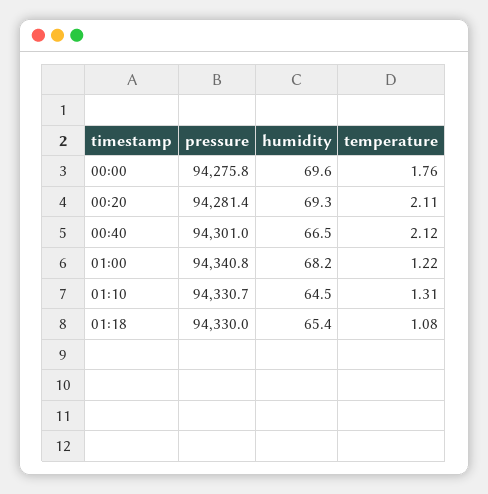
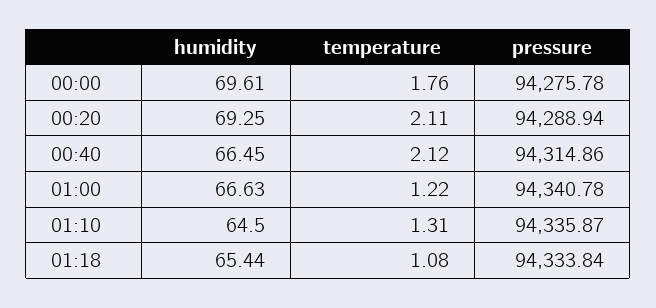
pressure, 00:20: 94281.4 -> 94288.94
pressure, 00:40: 94301 -> 94314.86
humidity, 01:00: 68.2 -> 66.63
pressure, 01:10: 94330.7 -> 94335.87
pressure, 01:18: 94330 -> 94333.84

